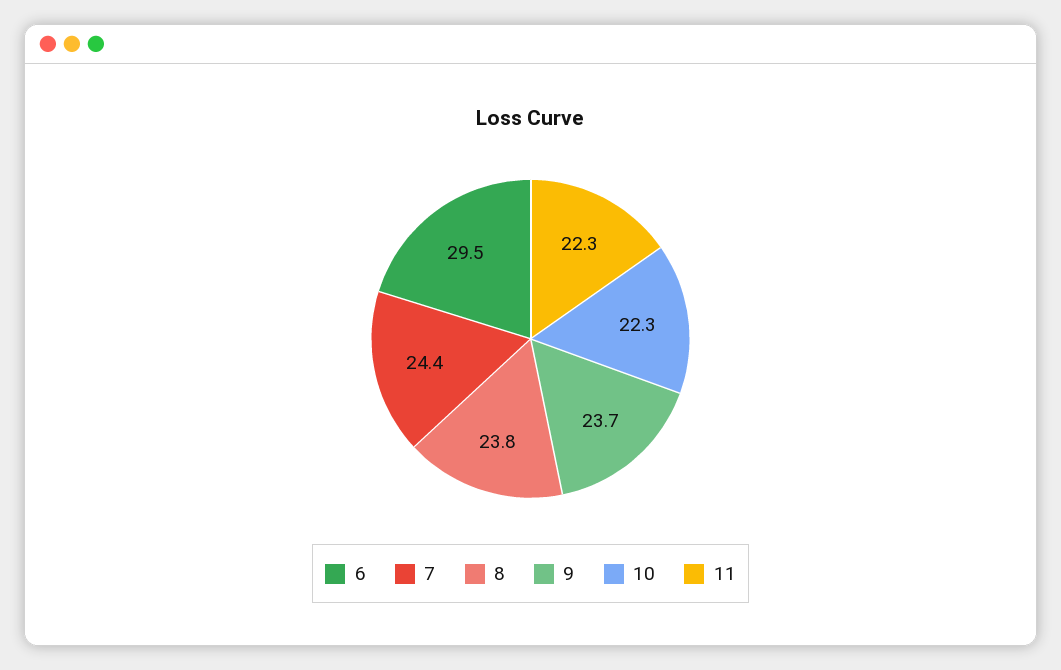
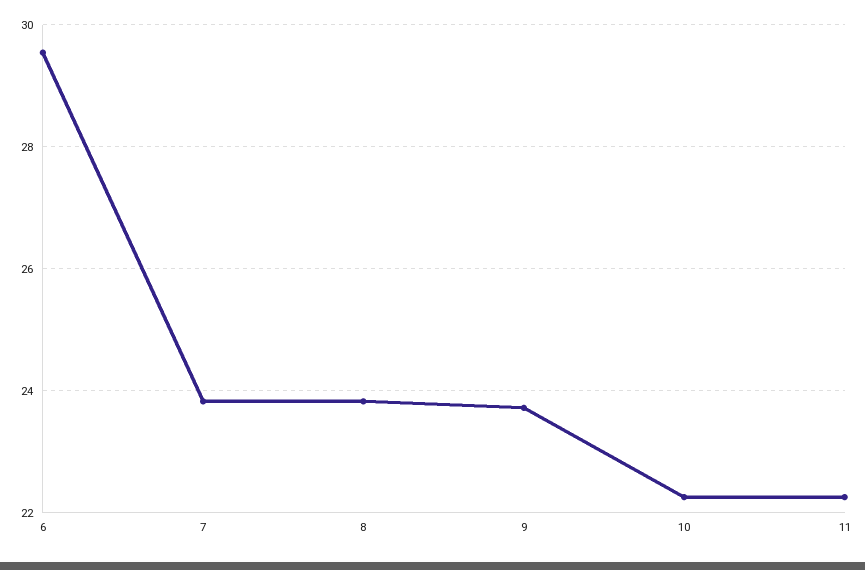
7: 24.4 -> 23.8

